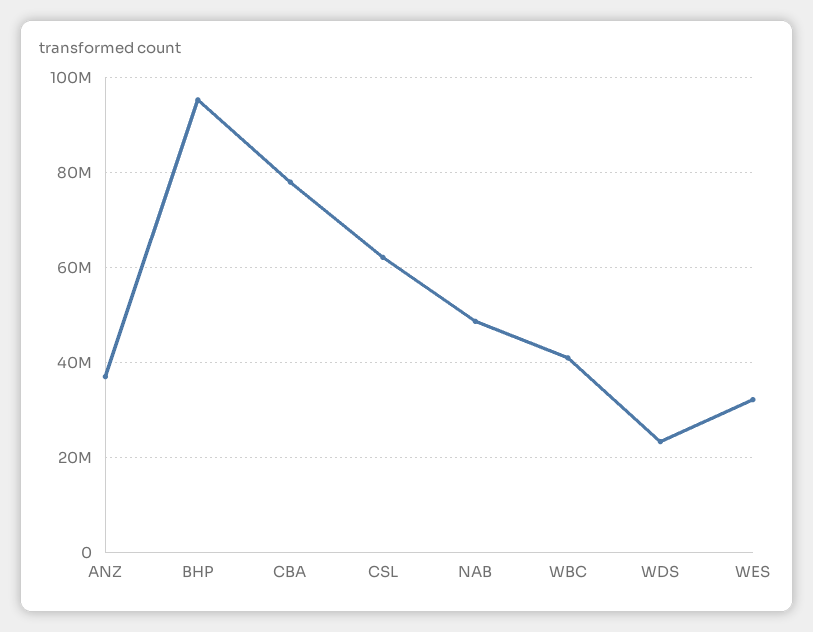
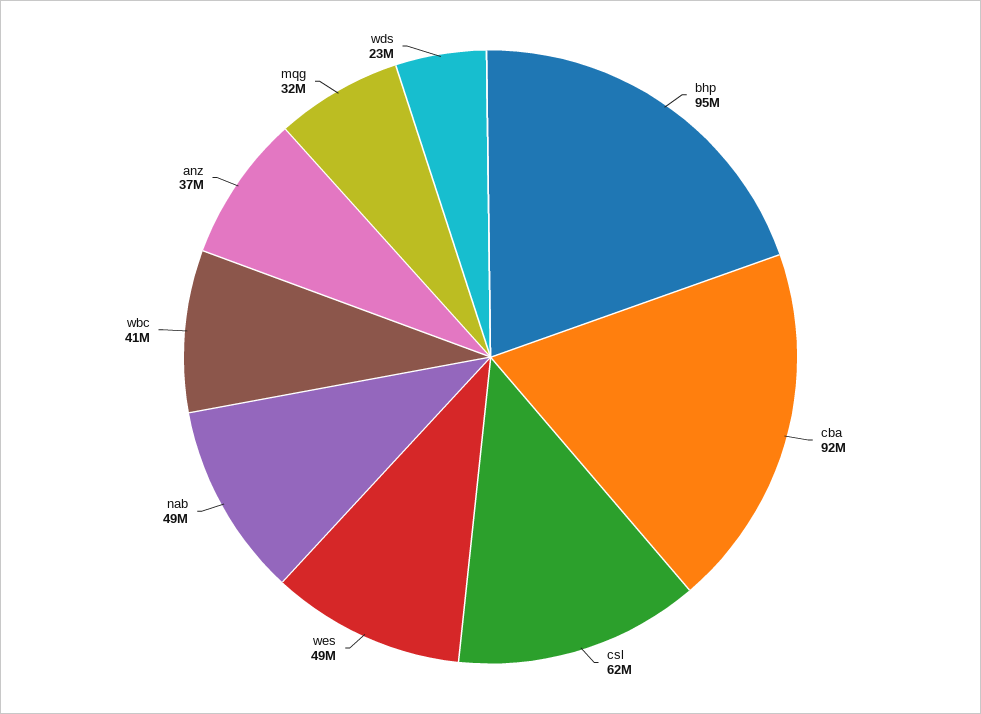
CBA: 78000000 -> 92000000
WES: 32000000 -> 49000000
mqg: none -> 32000000

